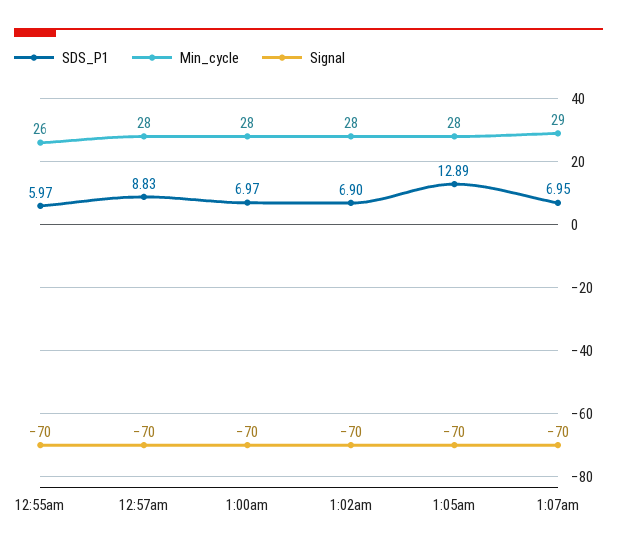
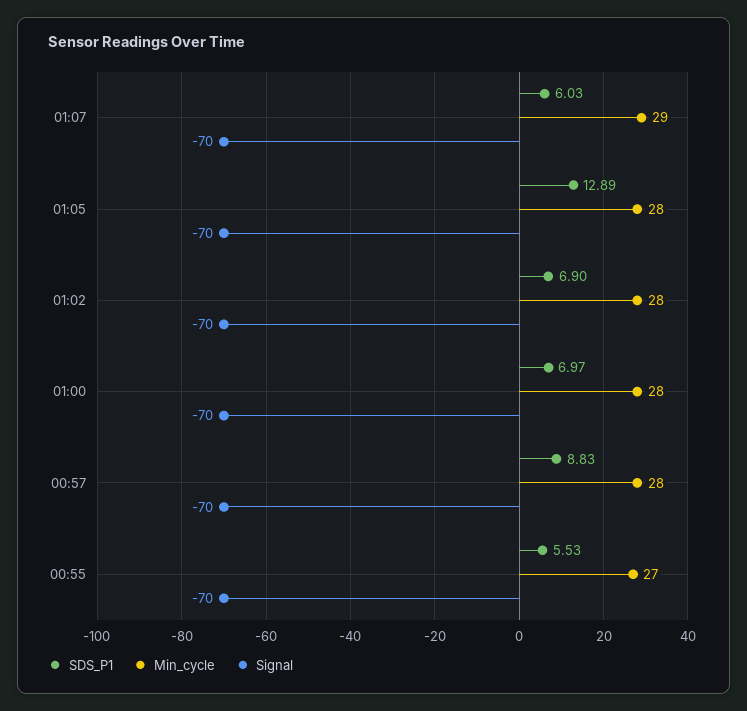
SDS_P1, 12:55am: 5.97 -> 5.53
Min_cycle, 12:55am: 26 -> 27
SDS_P1, 1:07am: 6.95 -> 6.03

